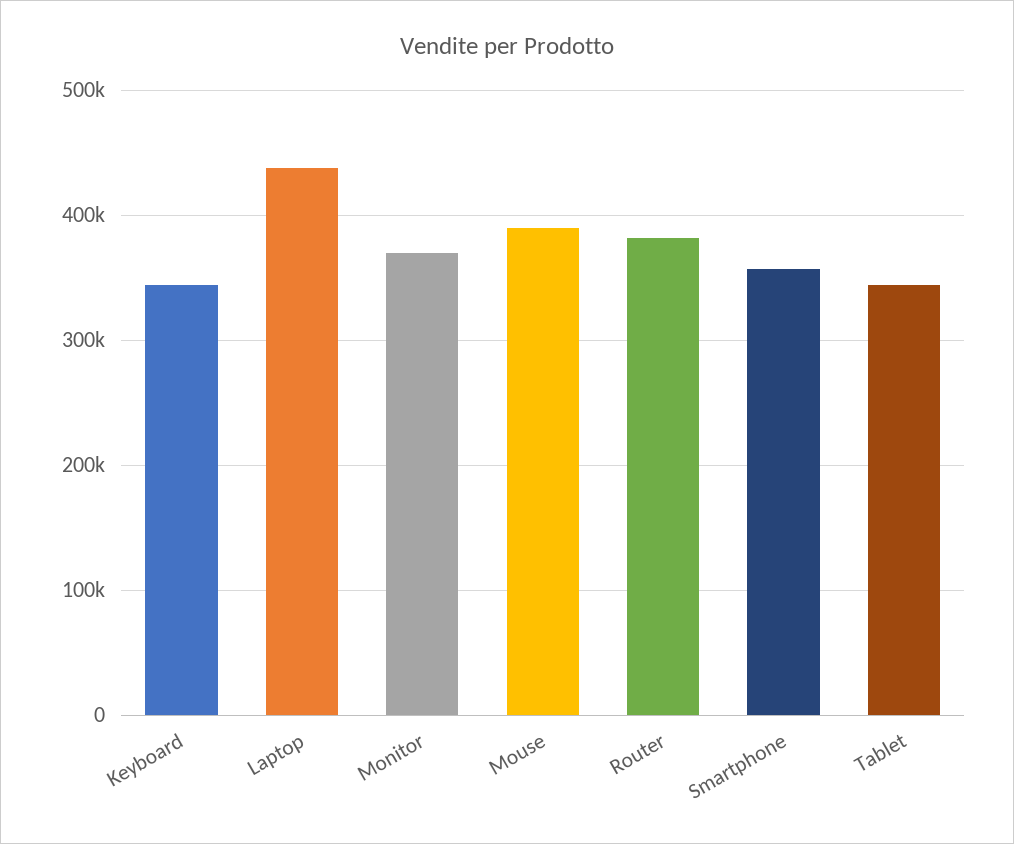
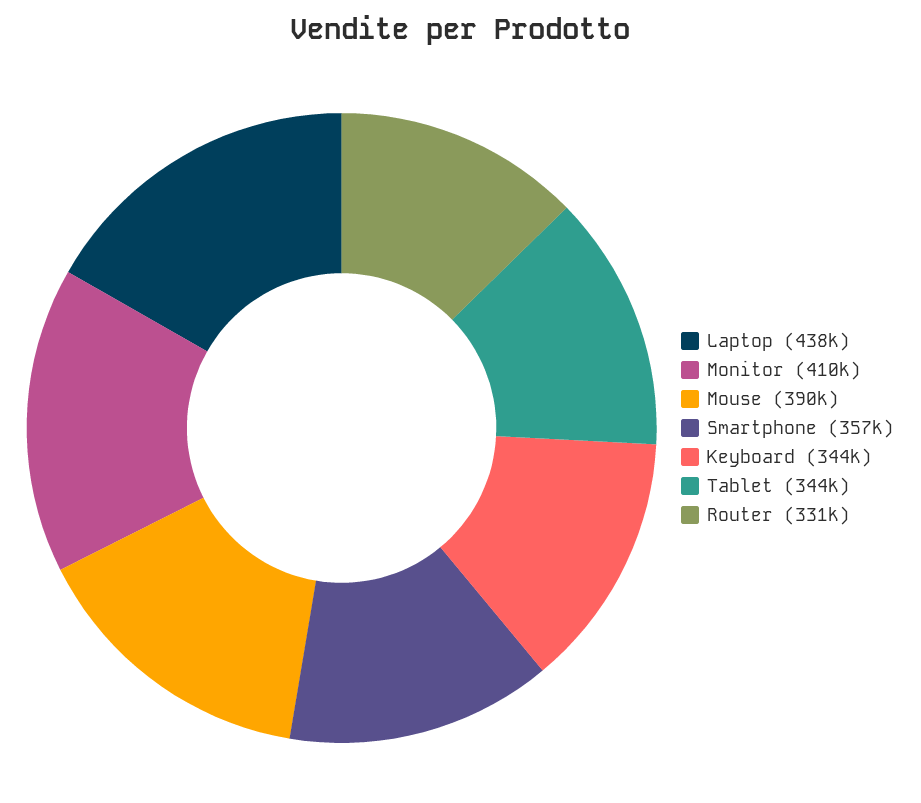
Monitor: 370000 -> 410000
Router: 380000 -> 331000

